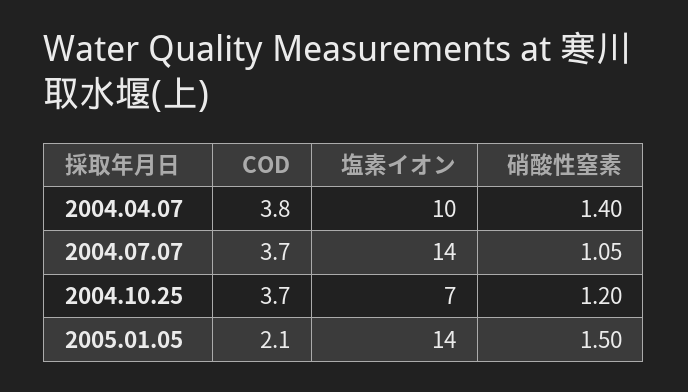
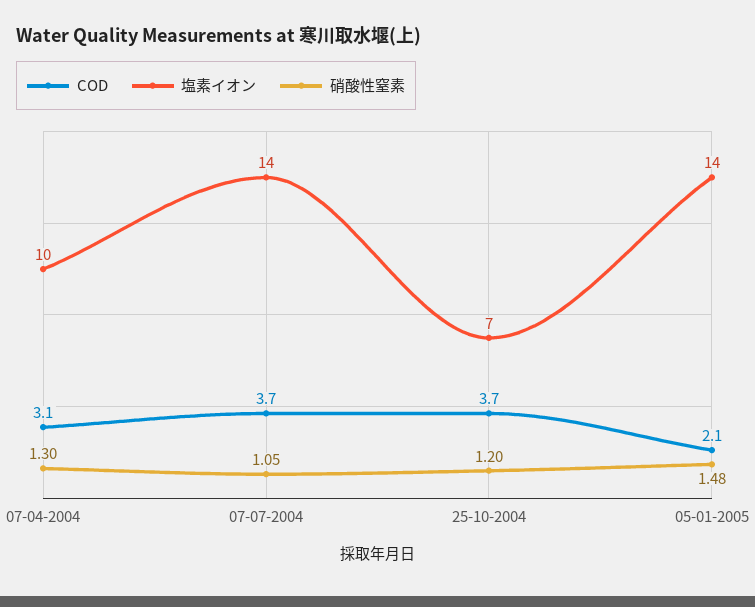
COD, 2004.04.07: 3.8 -> 3.1
硝酸性窒素, 2004.04.07: 1.4 -> 1.3
硝酸性窒素, 2005.01.05: 1.5 -> 1.48

